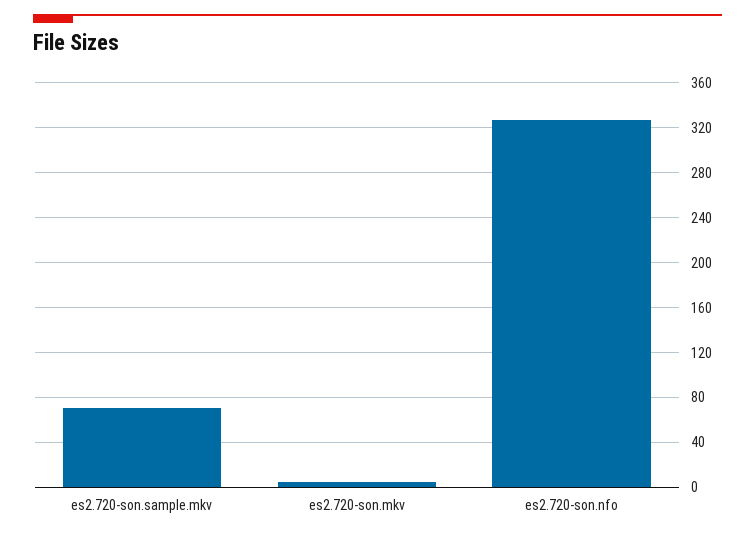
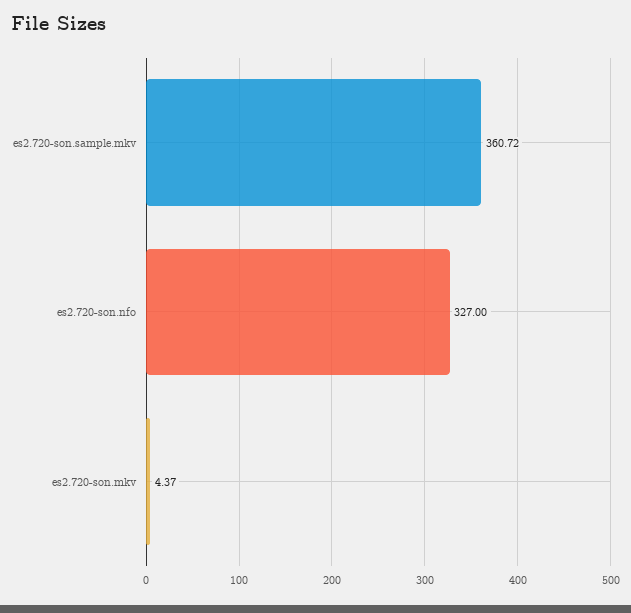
es2.720-son.sample.mkv: 70 -> 360.72

